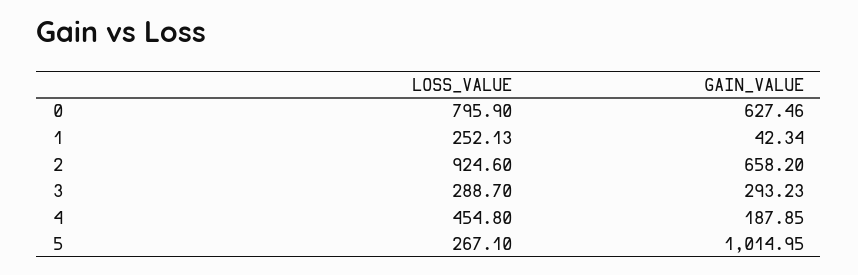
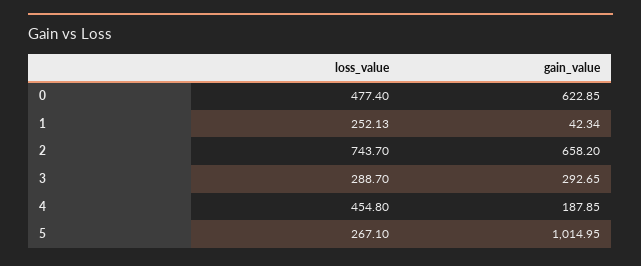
LOSS_VALUE, 0: 795.9 -> 477.4
GAIN_VALUE, 0: 627.46 -> 622.85
LOSS_VALUE, 2: 924.6 -> 743.7
GAIN_VALUE, 3: 293.23 -> 292.65

